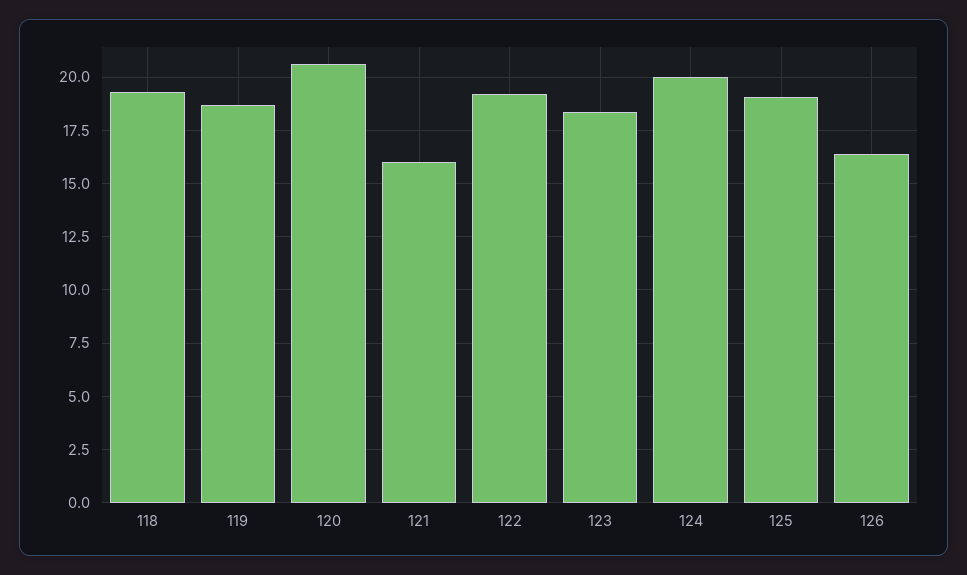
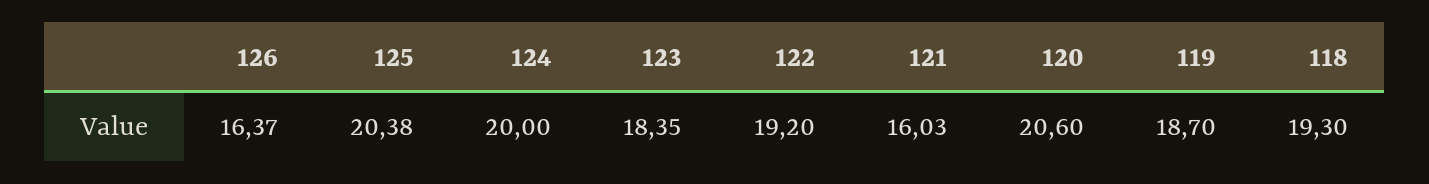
125: 19 -> 20.38

